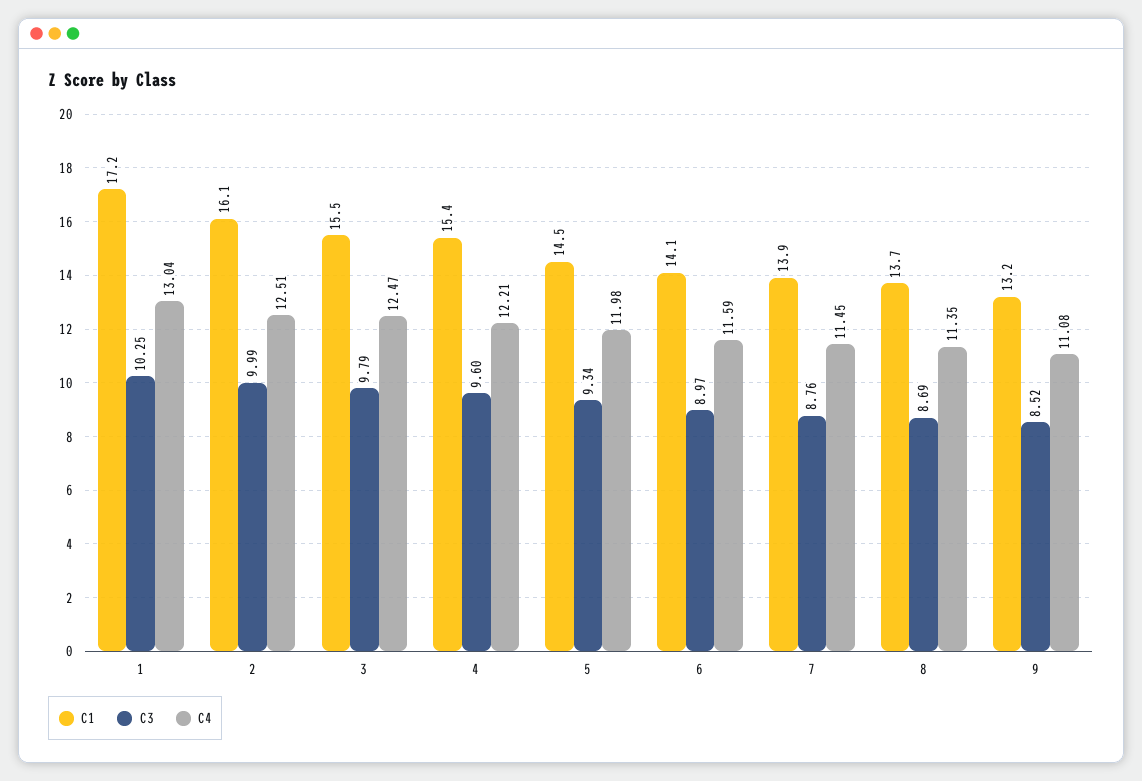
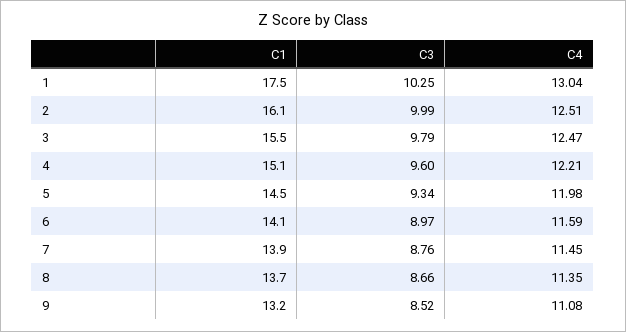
C1, 1: 17.2 -> 17.5
C1, 4: 15.4 -> 15.1
C3, 8: 8.69 -> 8.66

